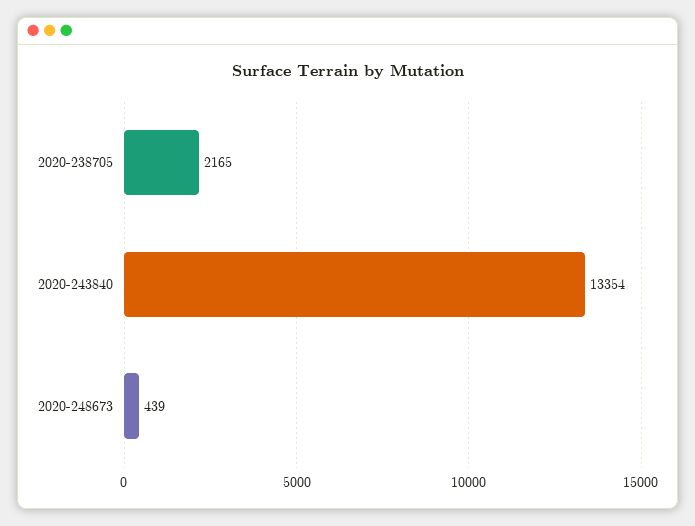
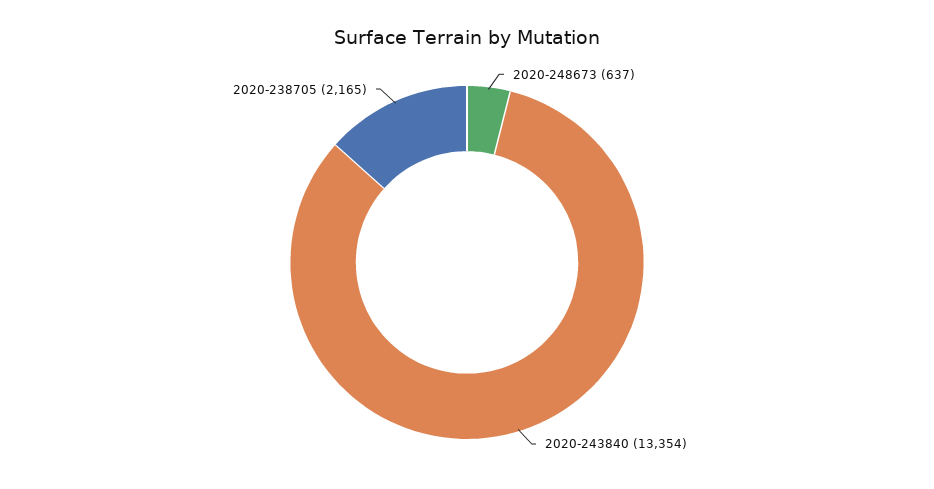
2020-248673: 439 -> 637

